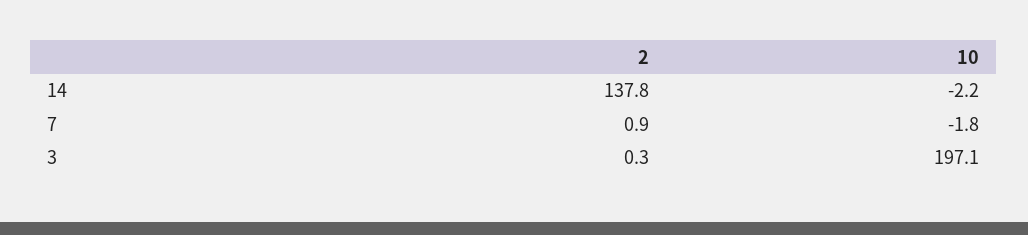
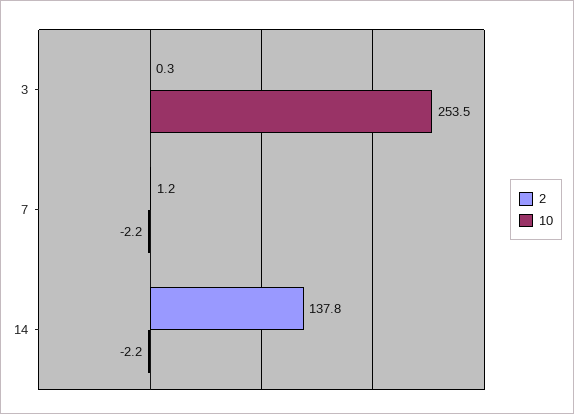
2, 7: 0.9 -> 1.2
10, 7: -1.8 -> -2.2
10, 3: 197.1 -> 253.5

